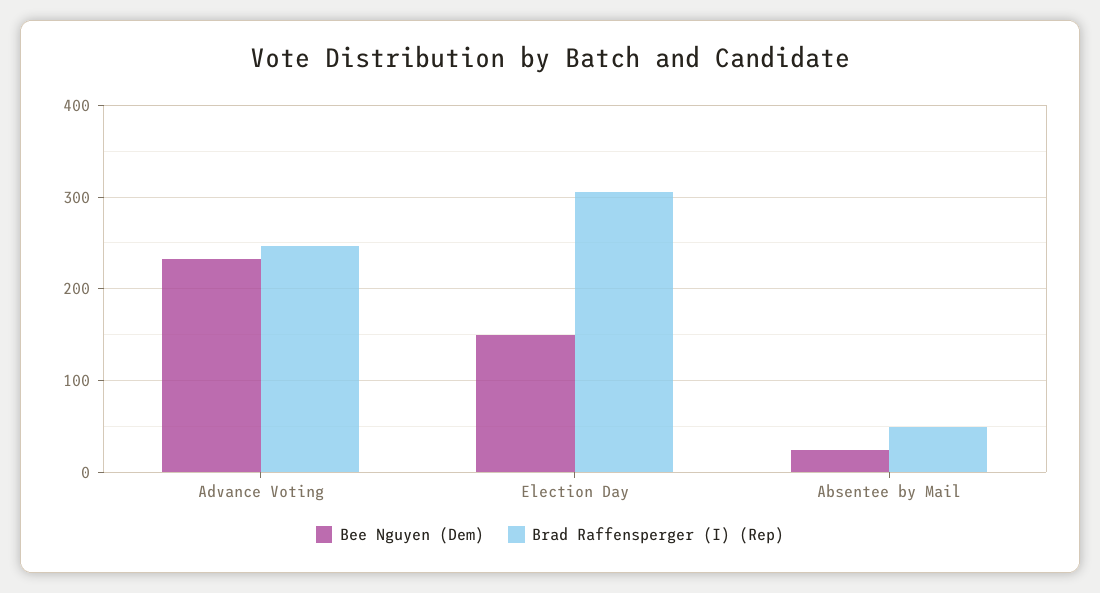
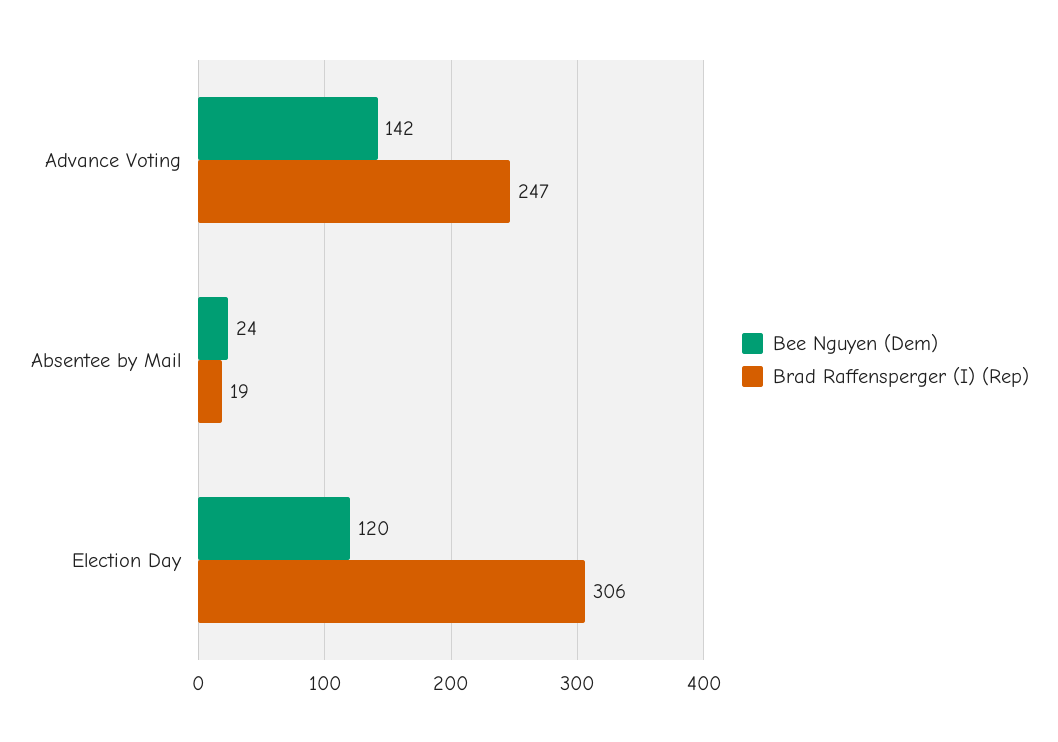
Bee Nguyen (Dem), Advance Voting: 230 -> 142
Bee Nguyen (Dem), Election Day: 150 -> 120
Brad Raffensperger (I) (Rep), Absentee by Mail: 50 -> 19

